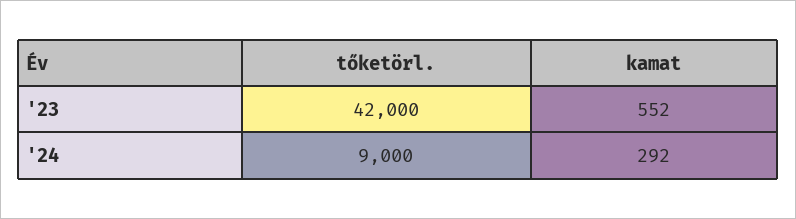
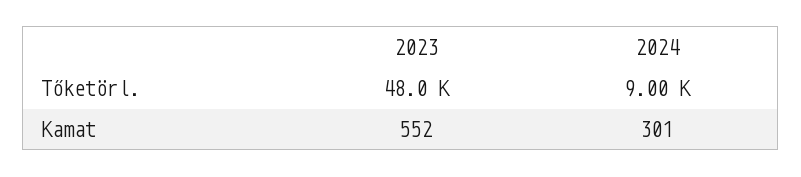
tőketörl., '23: 42000 -> 48000
kamat, '24: 292 -> 301

